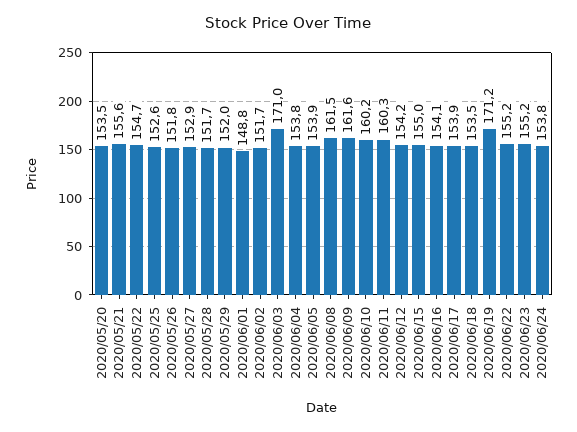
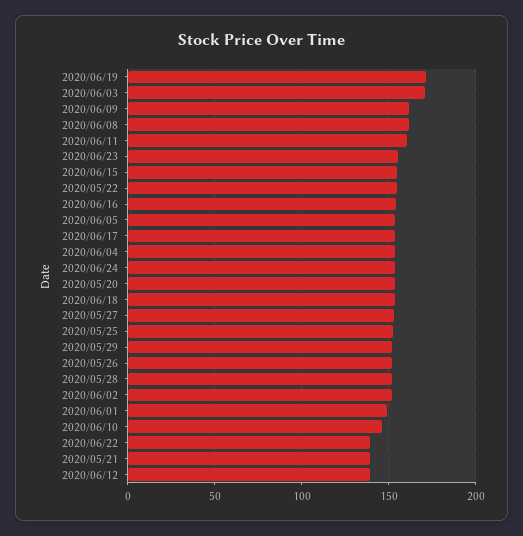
2020/05/21: 155.6 -> 140
2020/06/10: 160.2 -> 145
2020/06/12: 154.2 -> 140
2020/06/22: 155.2 -> 140

